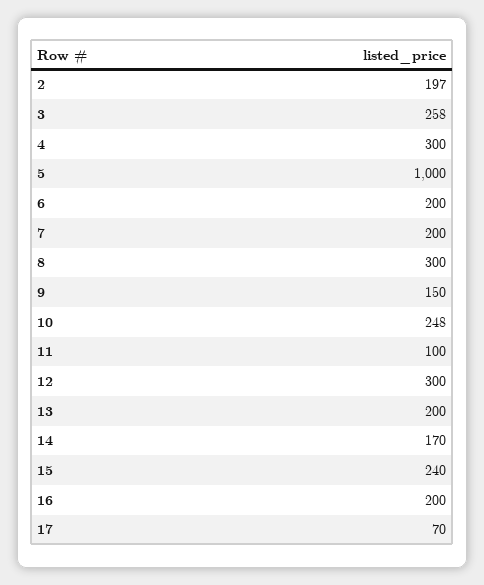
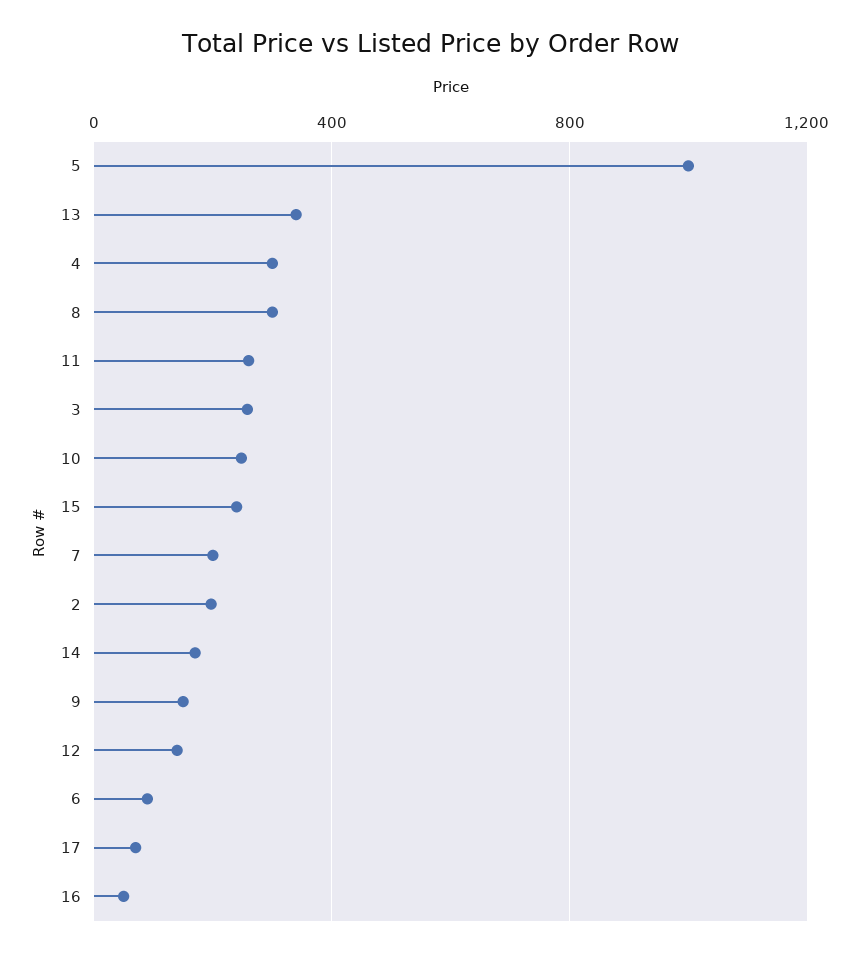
6: 200 -> 100
11: 100 -> 250
12: 300 -> 150
13: 200 -> 350
16: 200 -> 50

